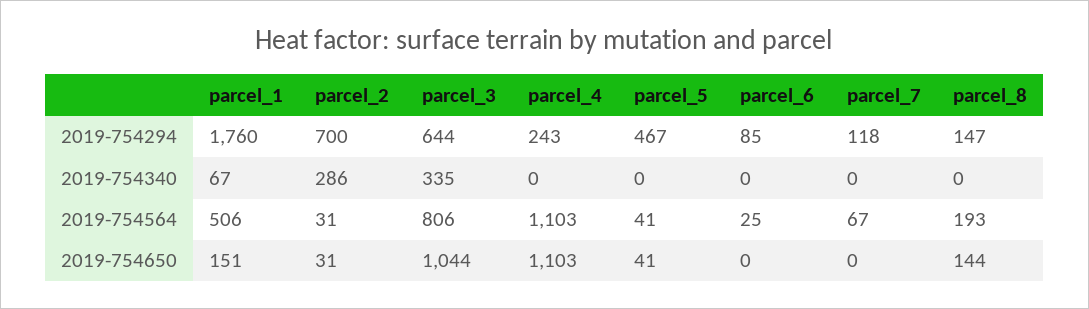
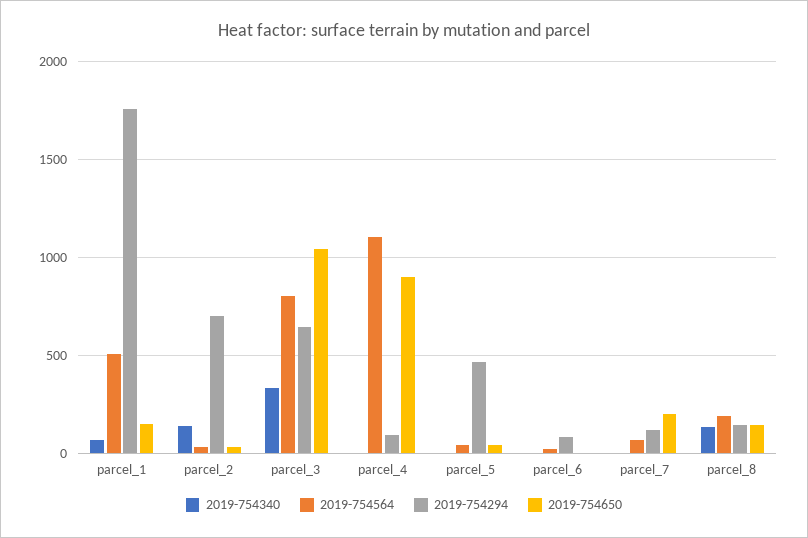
2019-754294, parcel_4: 243 -> 100
2019-754340, parcel_2: 286 -> 150
2019-754340, parcel_8: 0 -> 150
2019-754650, parcel_4: 1103 -> 900
2019-754650, parcel_7: 0 -> 200

